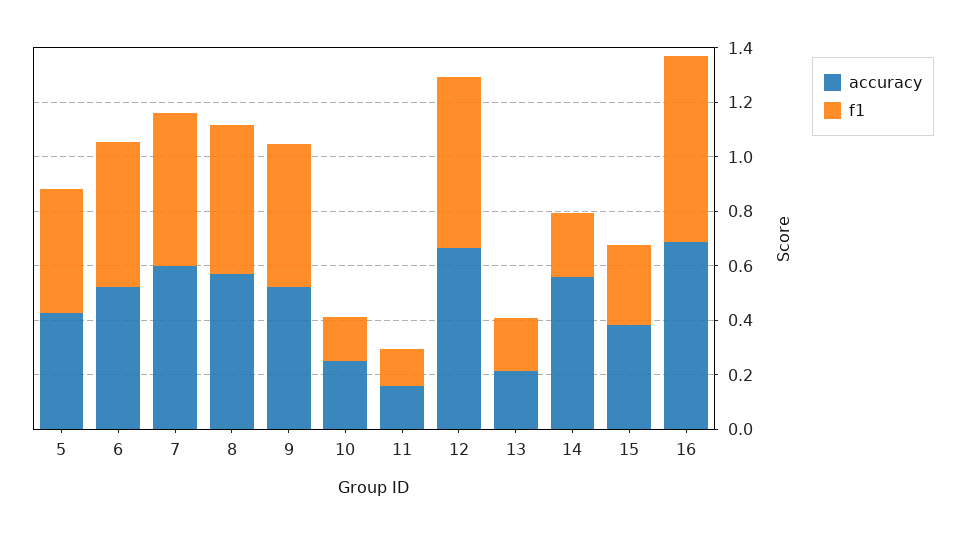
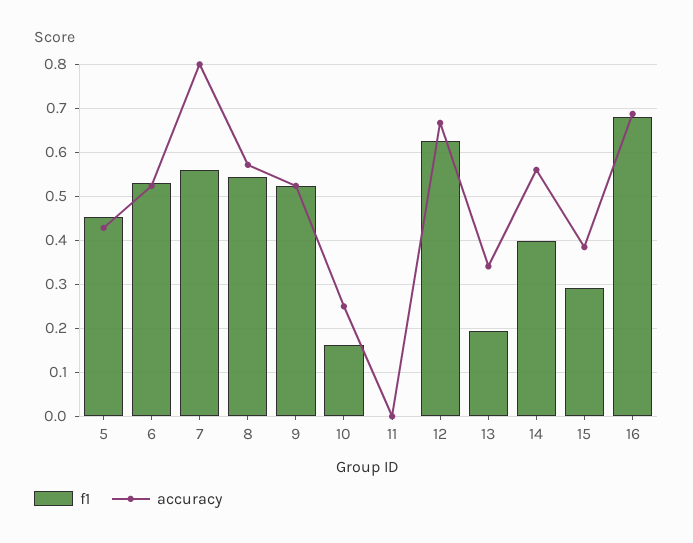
accuracy, 7: 0.6 -> 0.8
accuracy, 11: 0.15 -> 0
f1, 11: 0.15 -> 0
accuracy, 13: 0.2 -> 0.34
f1, 14: 0.25 -> 0.4

